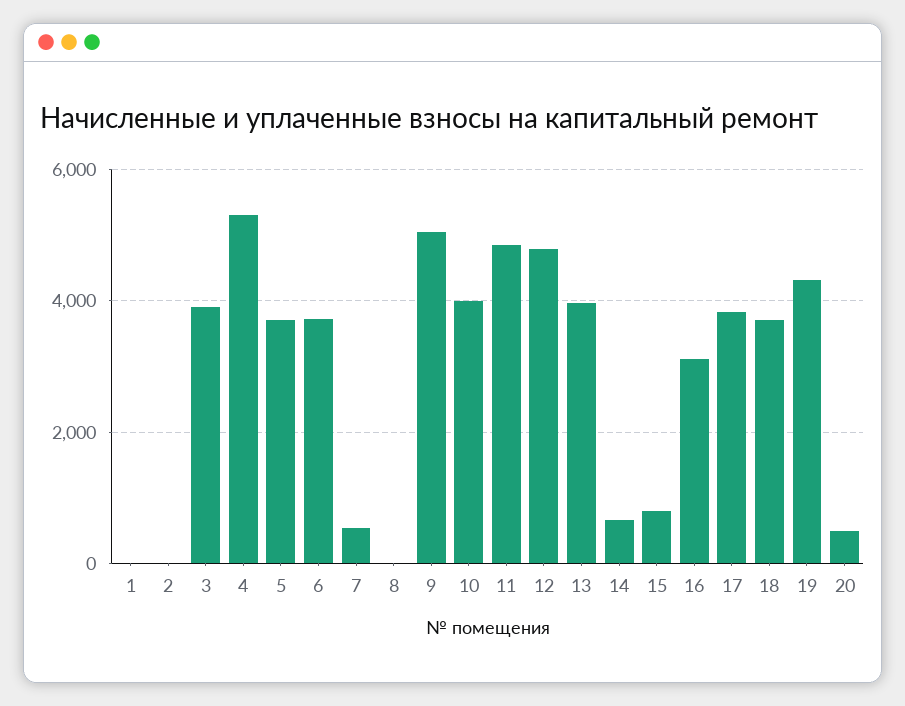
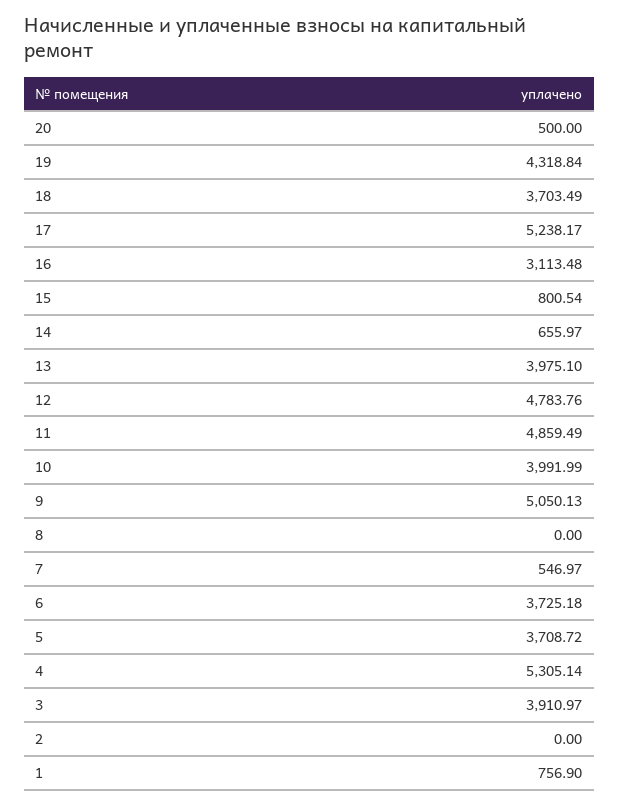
1: 0 -> 756.9
17: 3800 -> 5238.17

